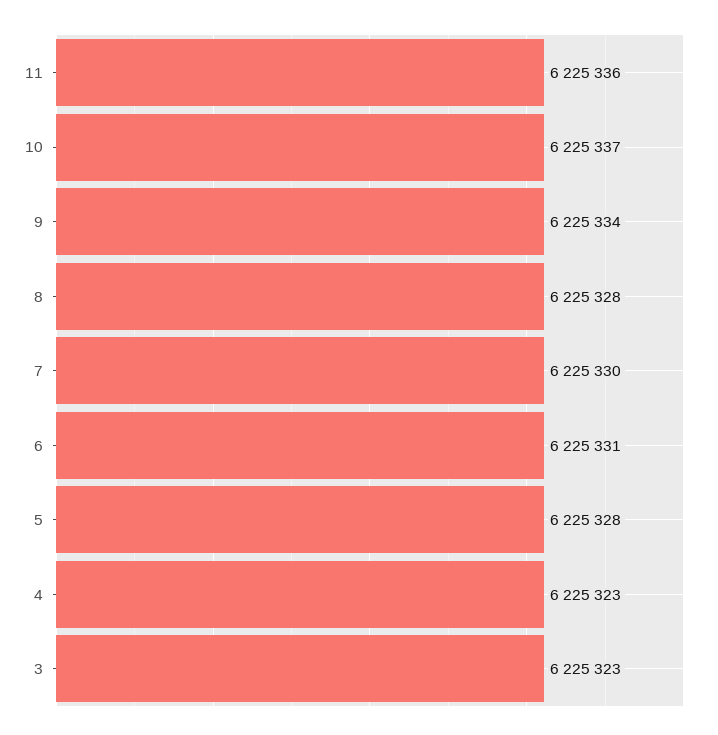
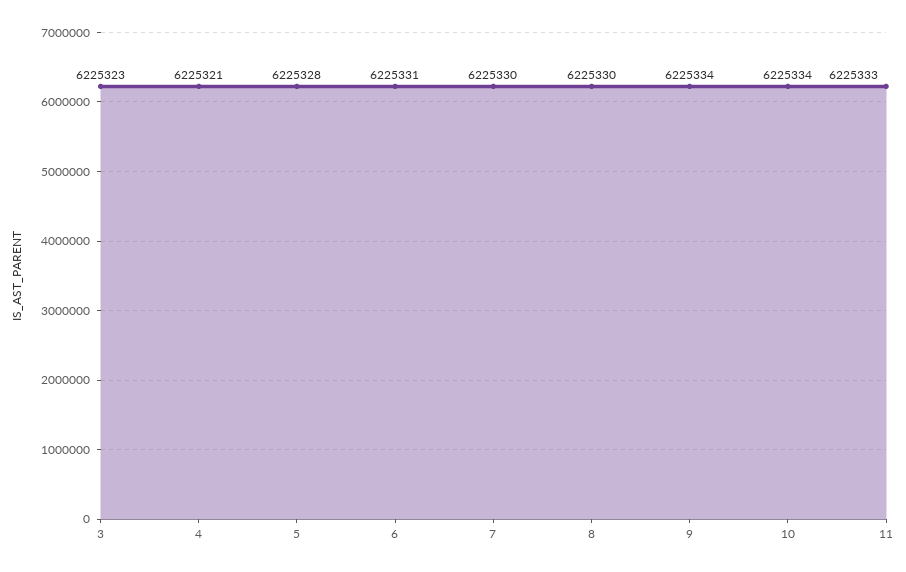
11: 6225336 -> 6225333
10: 6225337 -> 6225334
8: 6225328 -> 6225330
4: 6225323 -> 6225321

